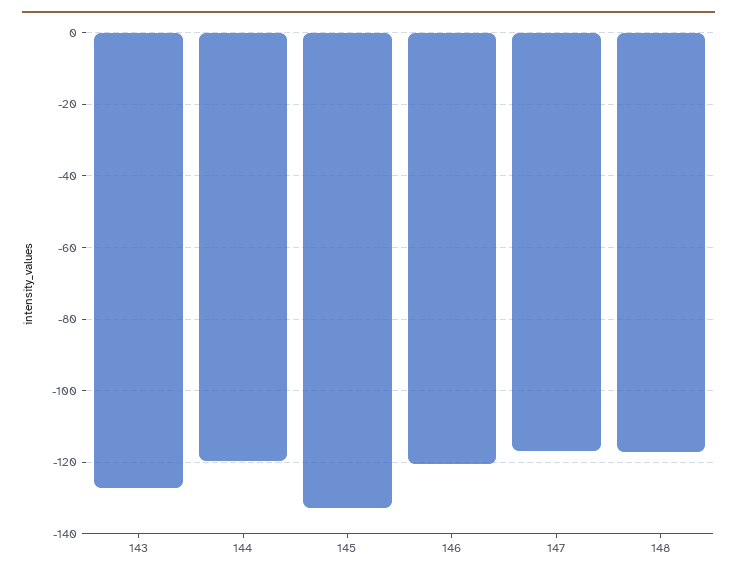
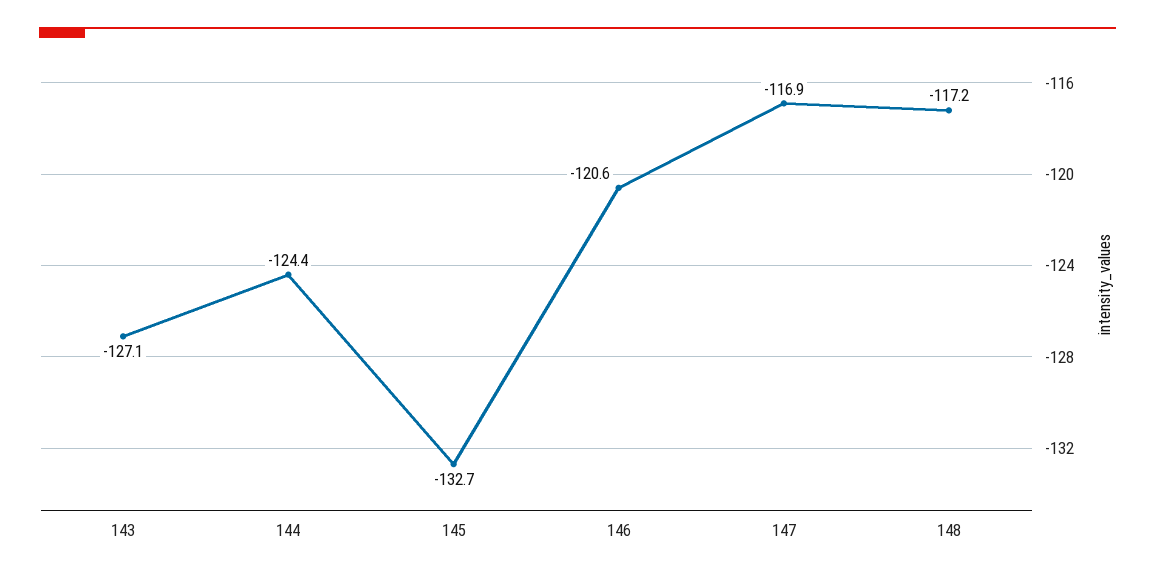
144: -120 -> -124.4

